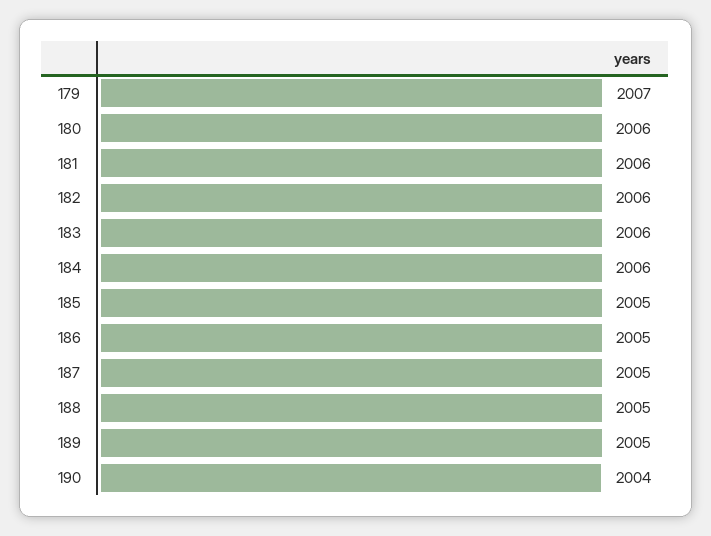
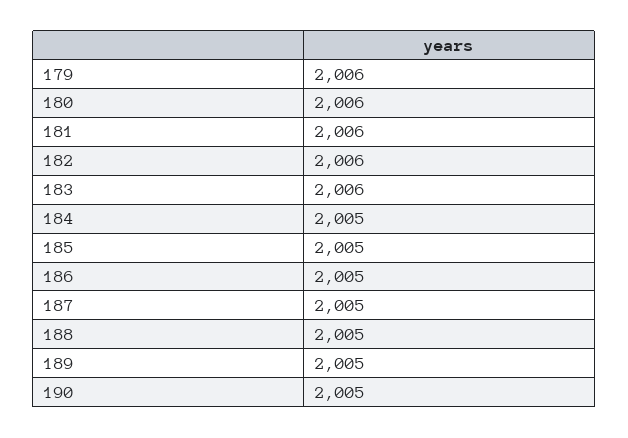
179: 2007 -> 2006
184: 2006 -> 2005
190: 2004 -> 2005

